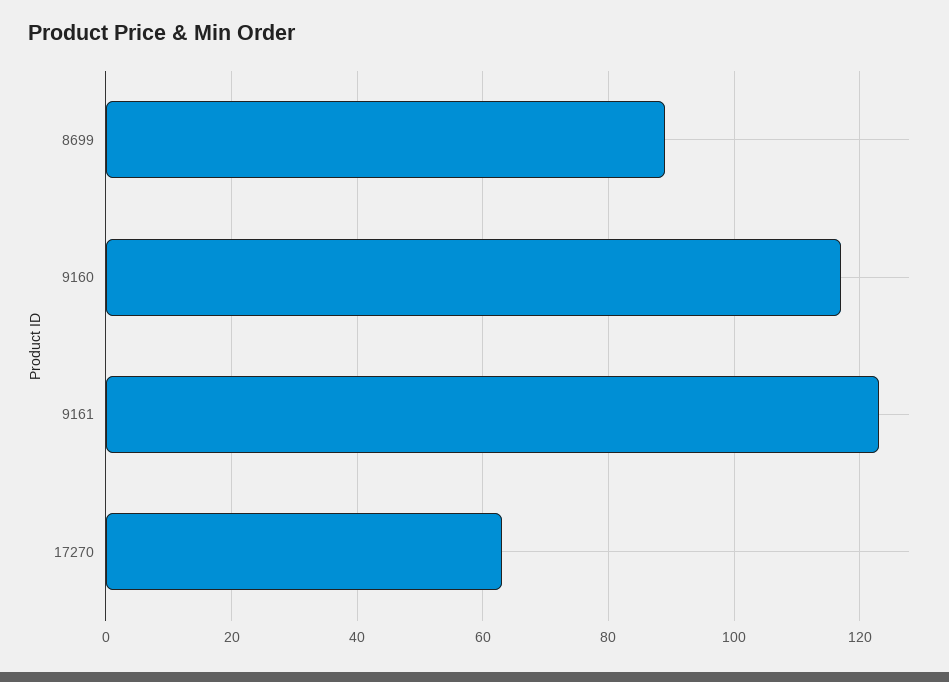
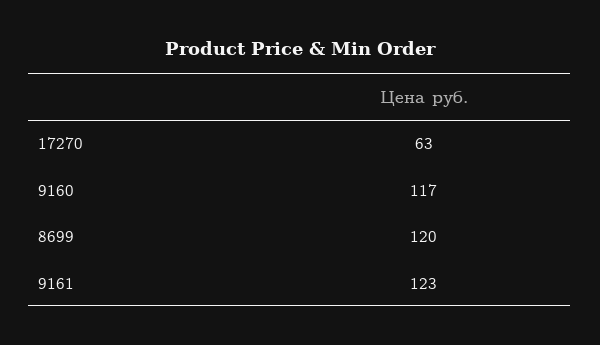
8699: 90 -> 120

